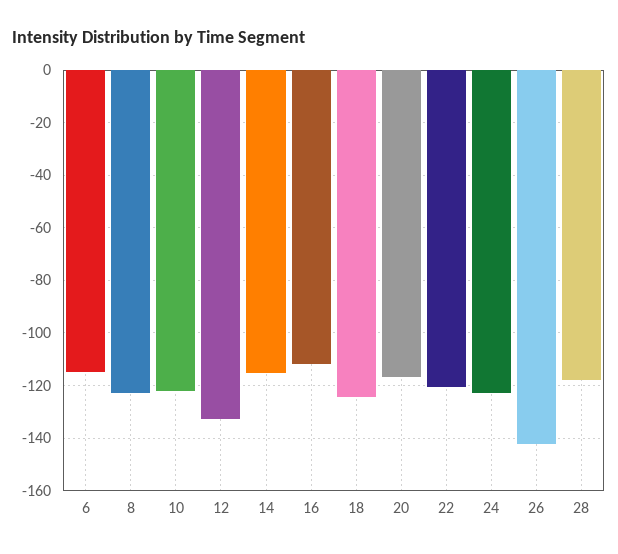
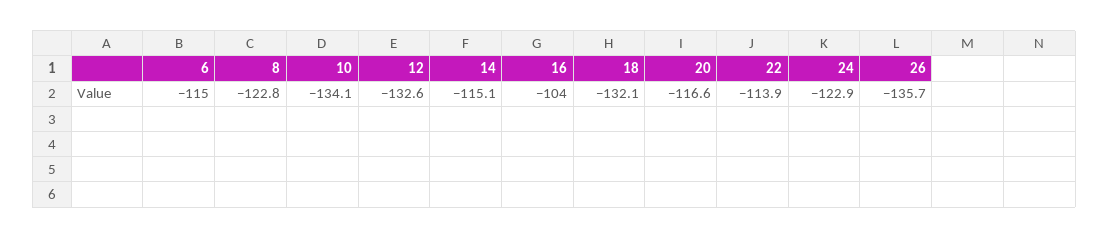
10: -122.5 -> -134.1
16: -112.5 -> -104
18: -125 -> -132.1
22: -120 -> -113.9
26: -142.5 -> -135.7
28: -117.5 -> none

